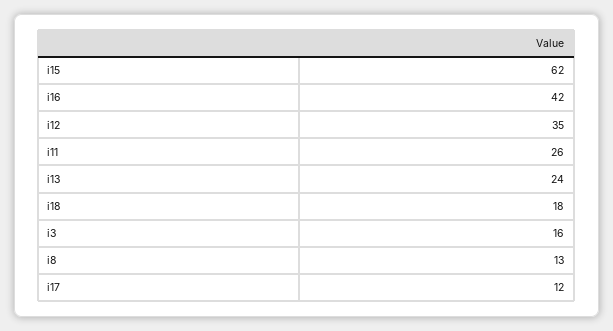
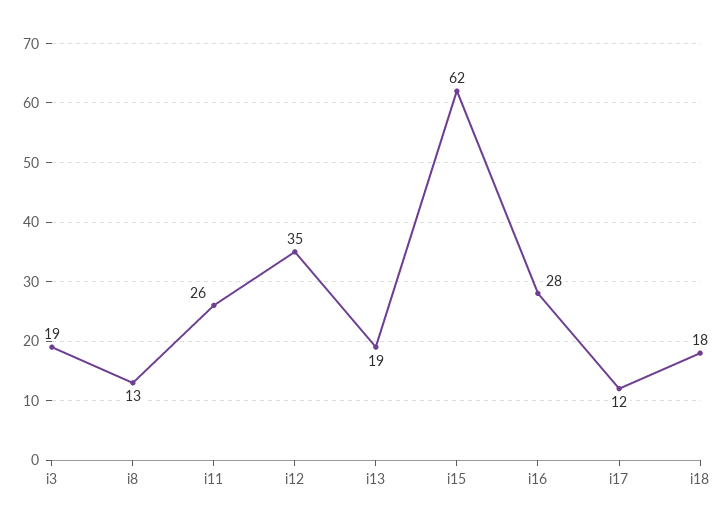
i16: 42 -> 28
i13: 24 -> 19
i3: 16 -> 19

